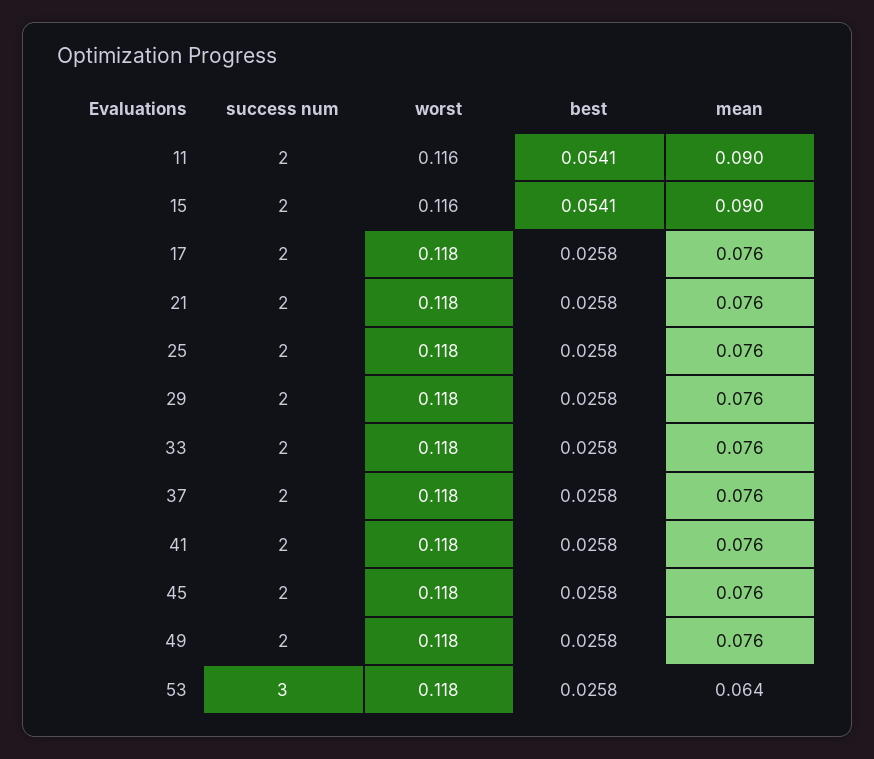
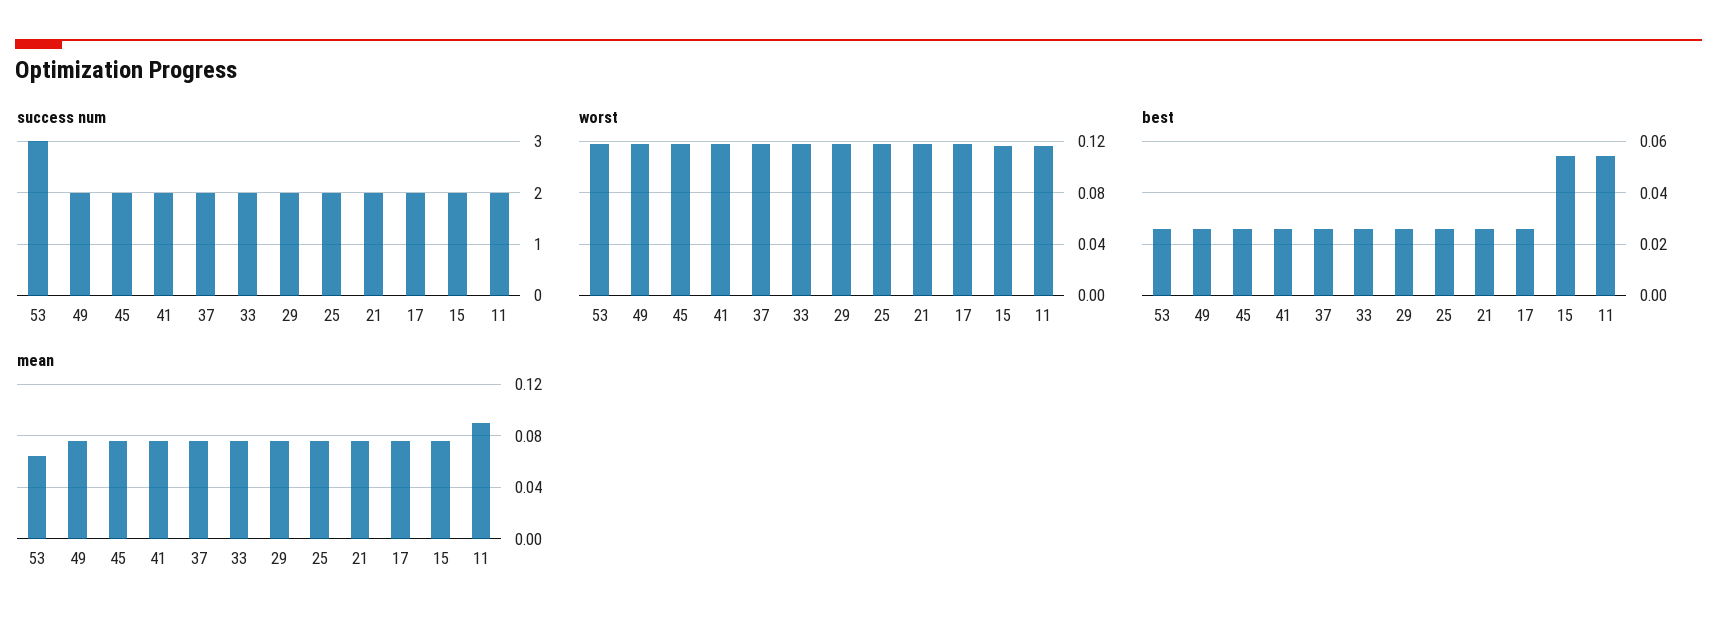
mean, 15: 0.09 -> 0.075

